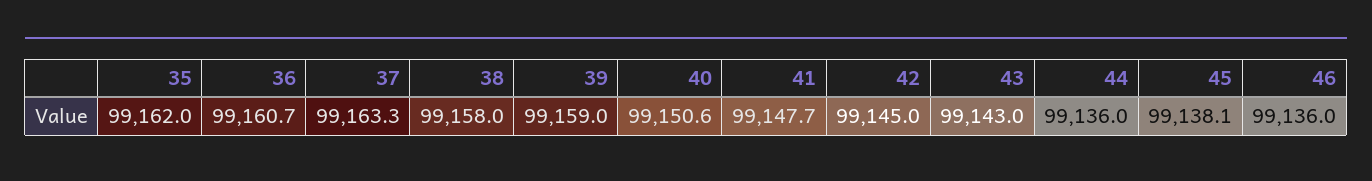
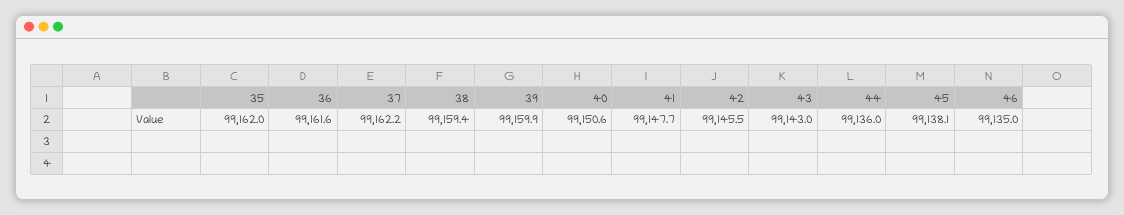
36: 99160.7 -> 99161.6
37: 99163.3 -> 99162.2
38: 99158 -> 99159.4
39: 99159 -> 99159.9
42: 99145 -> 99145.5
46: 99136 -> 99135

